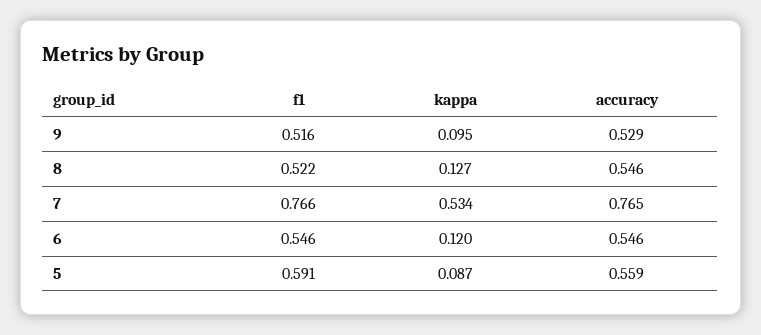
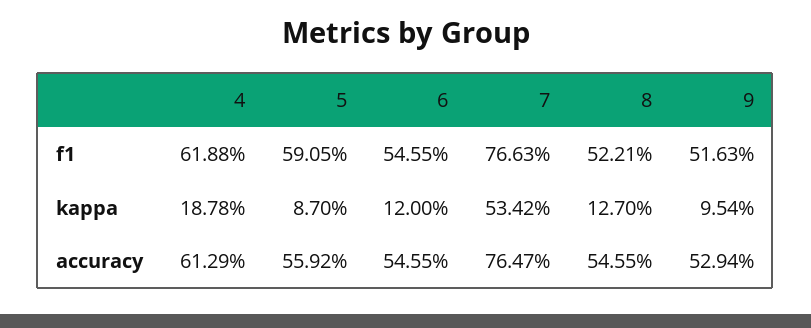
f1, 4: none -> 0.6188
kappa, 4: none -> 0.1878
accuracy, 4: none -> 0.6129

